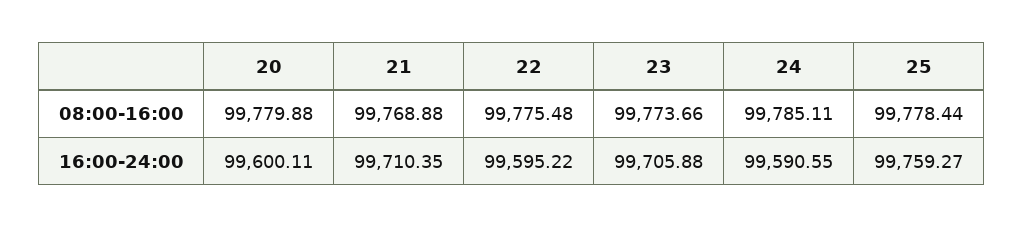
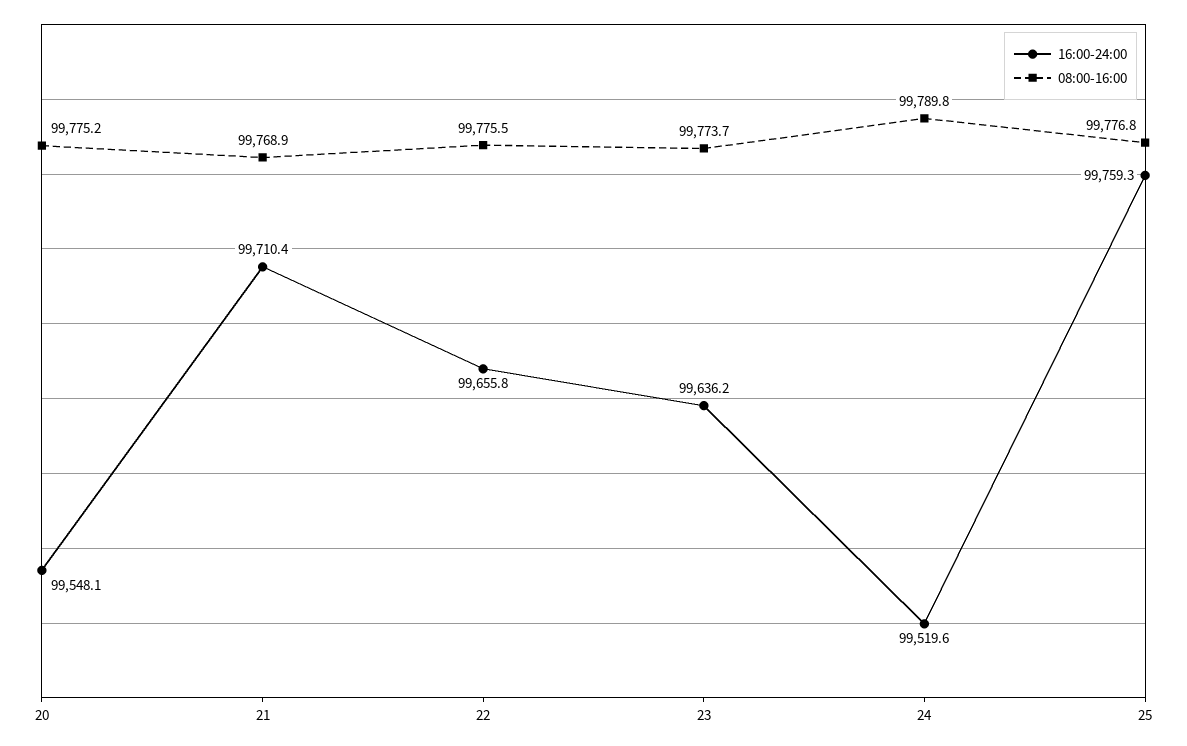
08:00-16:00, 20: 99779.88 -> 99775.2
08:00-16:00, 24: 99785.11 -> 99789.8
08:00-16:00, 25: 99778.44 -> 99776.8
16:00-24:00, 20: 99600.11 -> 99548.1
16:00-24:00, 22: 99595.22 -> 99655.8
16:00-24:00, 23: 99705.88 -> 99636.2
16:00-24:00, 24: 99590.55 -> 99519.6

